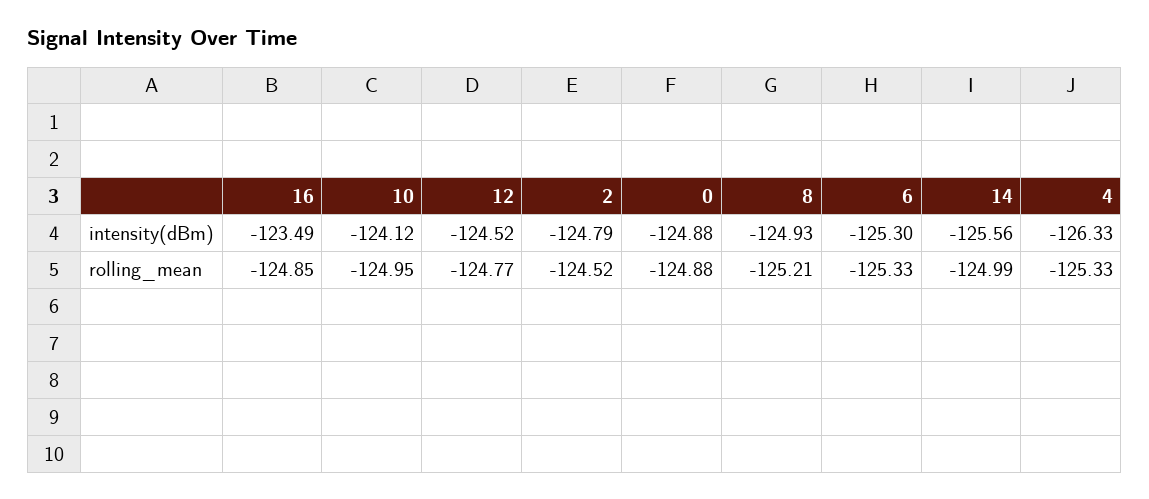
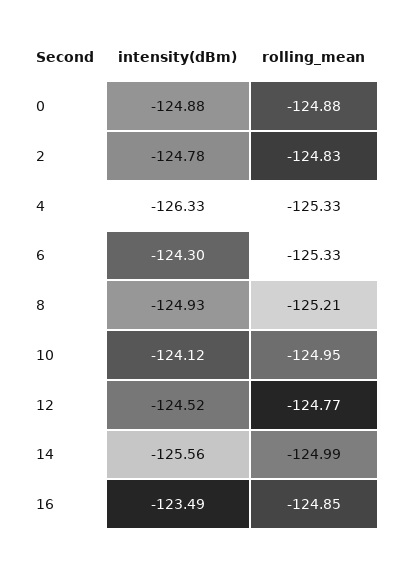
2, intensity(dBm): -124.79 -> -124.78
6, intensity(dBm): -125.3 -> -124.3
2, rolling_mean: -124.52 -> -124.83

